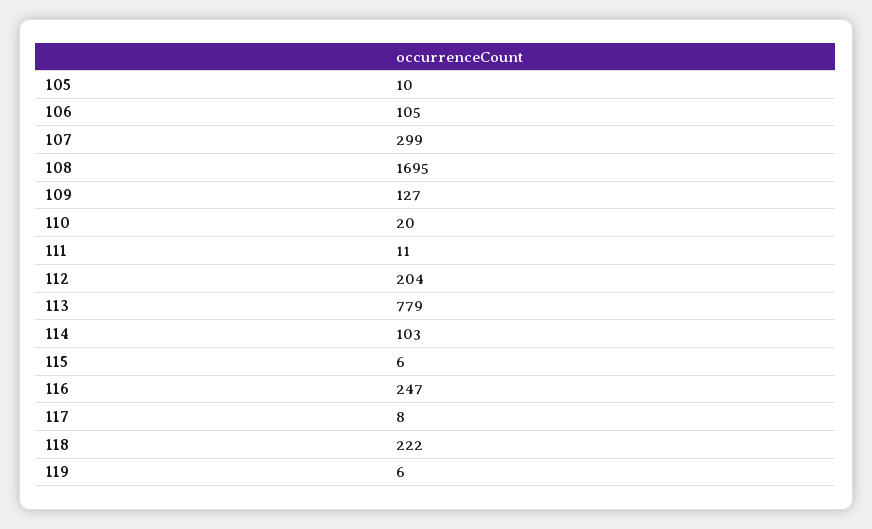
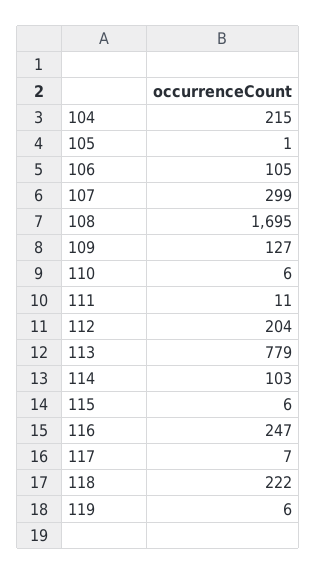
105: 10 -> 1
110: 20 -> 6
117: 8 -> 7
104: none -> 215

